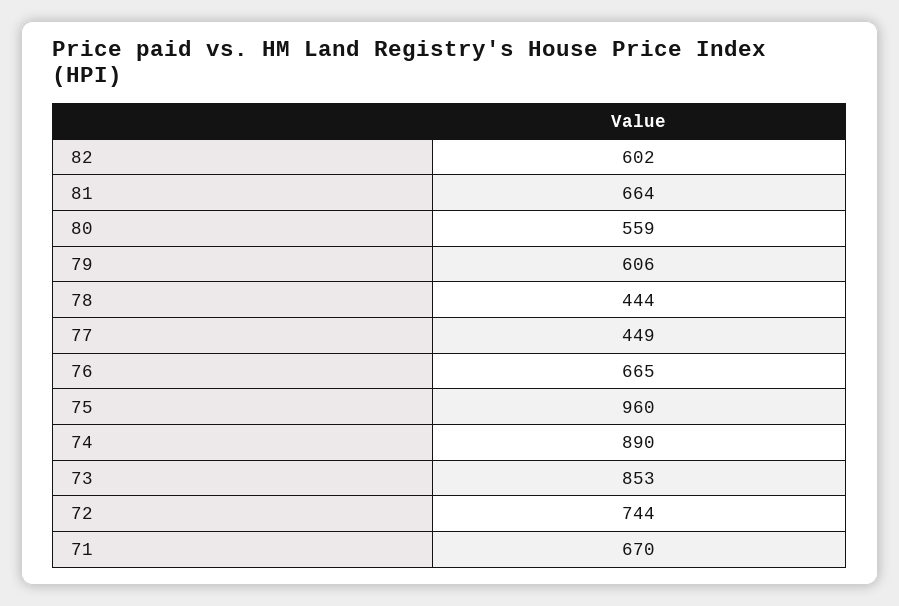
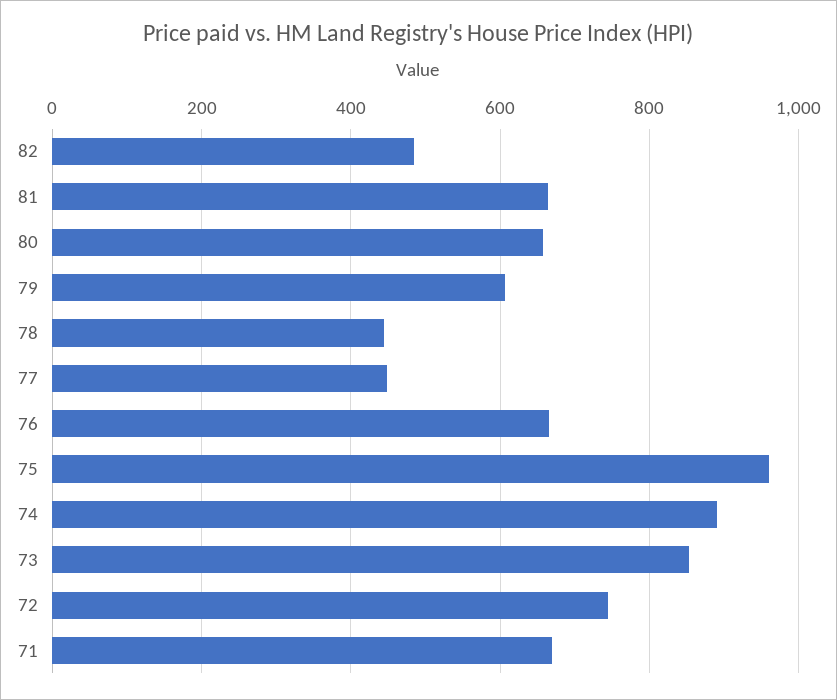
82: 602 -> 480
80: 559 -> 660

